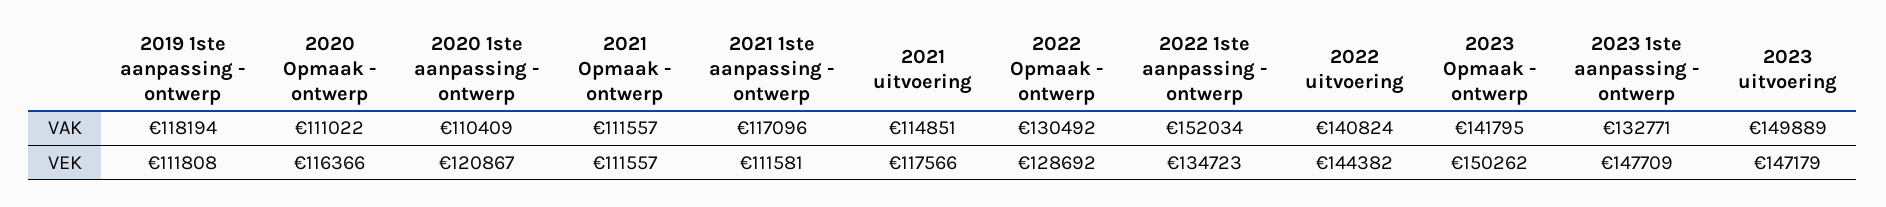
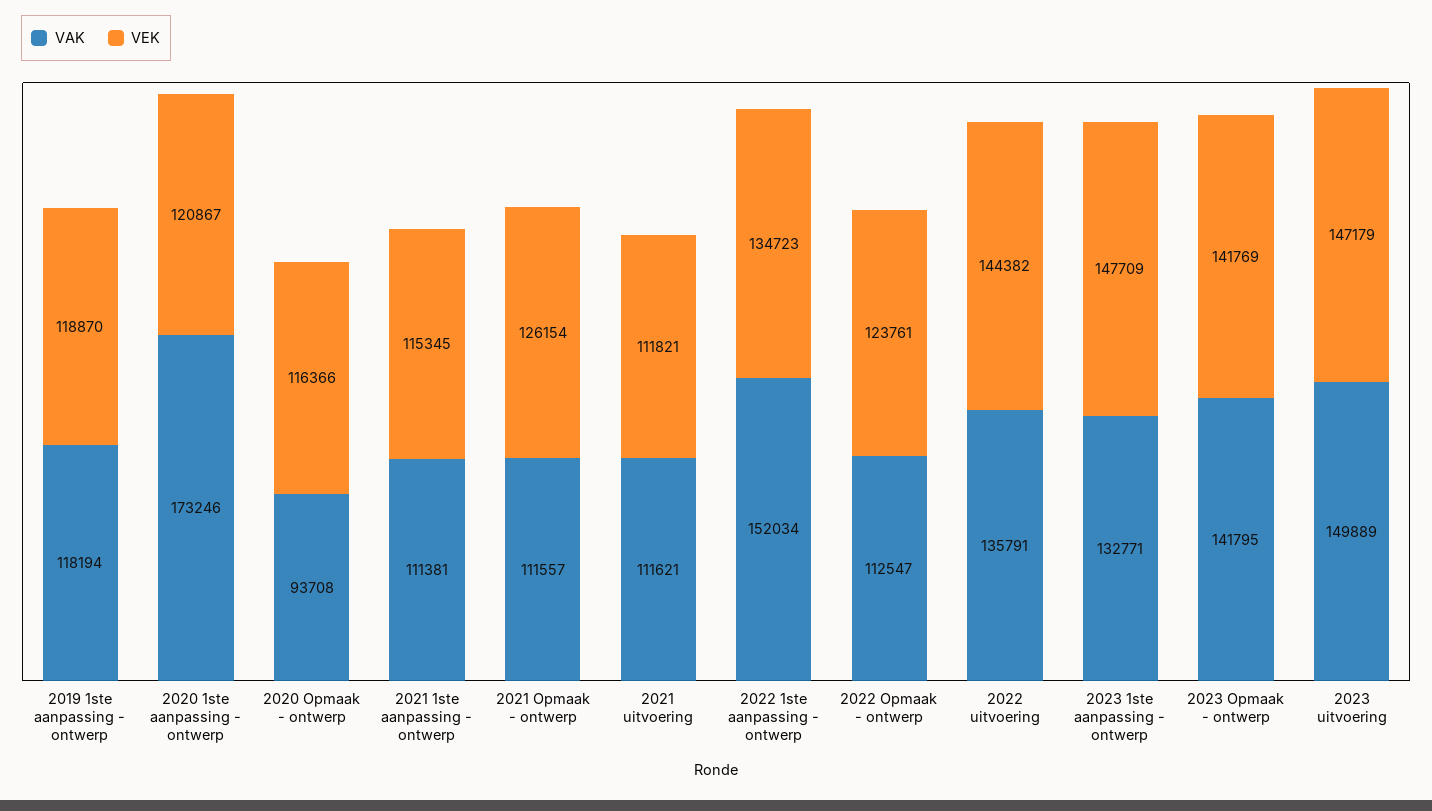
VAK, 2020 Opmaak - ontwerp: 111022 -> 93708
VAK, 2020 1ste aanpassing - ontwerp: 110409 -> 173246
VAK, 2021 1ste aanpassing - ontwerp: 117096 -> 111381
VAK, 2021 uitvoering: 114851 -> 111621
VAK, 2022 Opmaak - ontwerp: 130492 -> 112547
VAK, 2022 uitvoering: 140824 -> 135791
VEK, 2019 1ste aanpassing - ontwerp: 111808 -> 118870
VEK, 2021 Opmaak - ontwerp: 111557 -> 126154
VEK, 2021 1ste aanpassing - ontwerp: 111581 -> 115345
VEK, 2021 uitvoering: 117566 -> 111821
VEK, 2022 Opmaak - ontwerp: 128692 -> 123761
VEK, 2023 Opmaak - ontwerp: 150262 -> 141769

